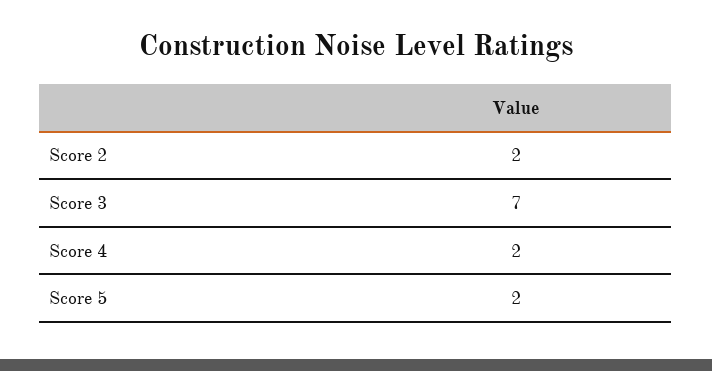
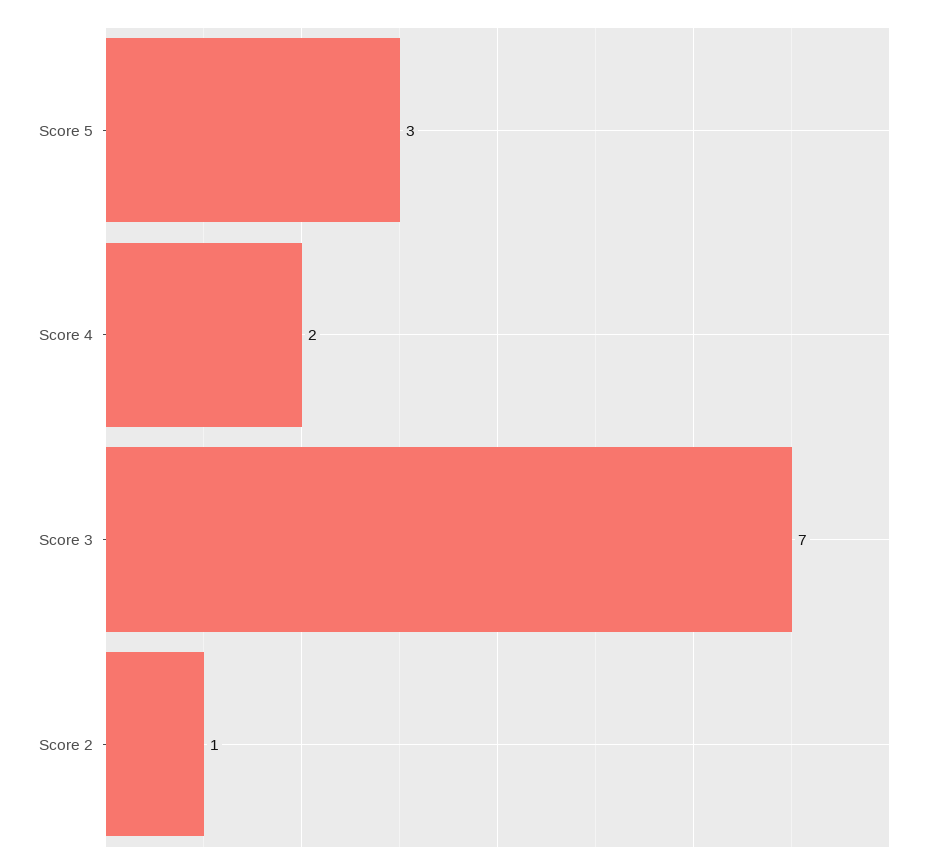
Score 2: 2 -> 1
Score 5: 2 -> 3

